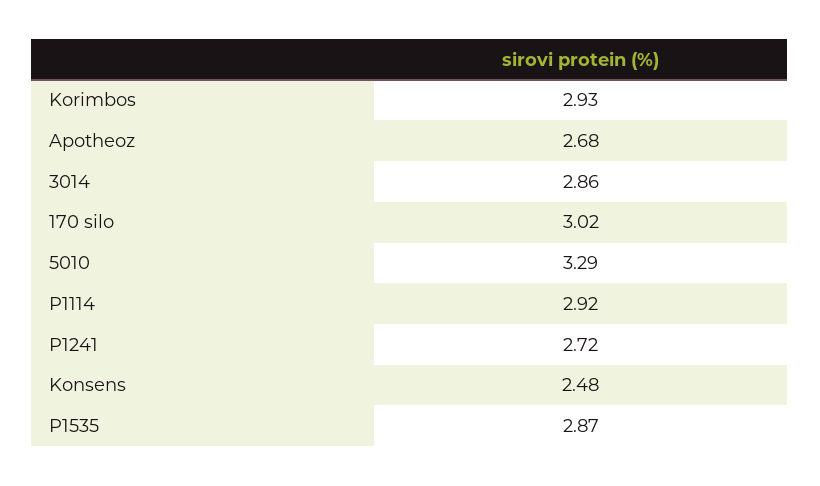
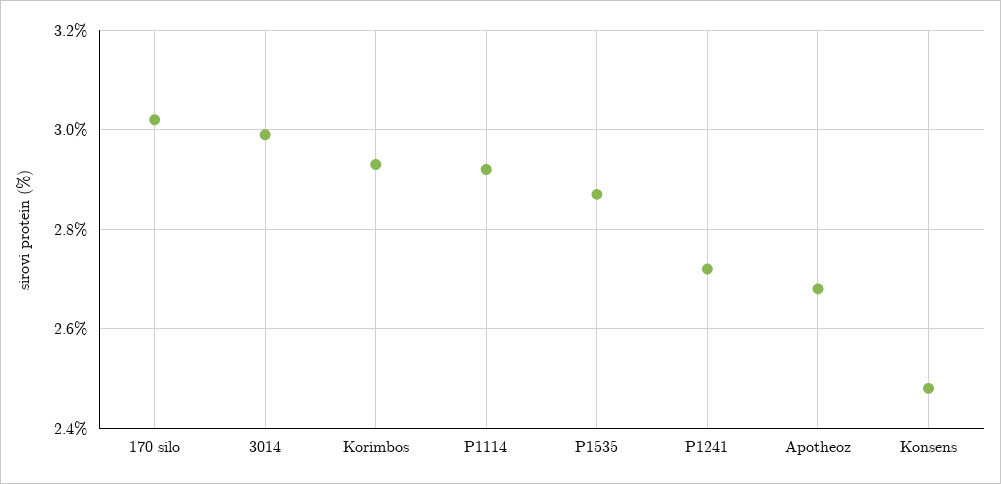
3014: 2.86 -> 3
5010: 3.29 -> none

